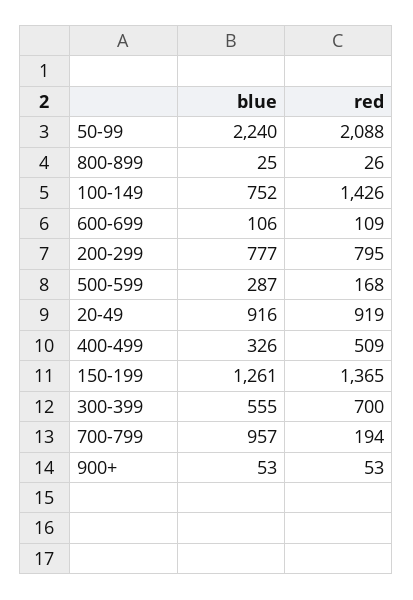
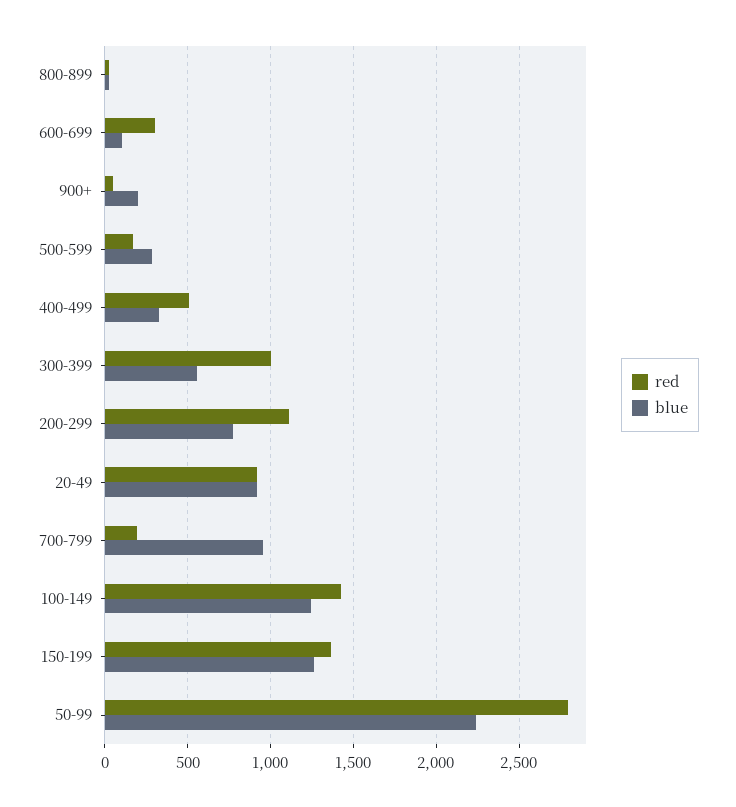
red, 50-99: 2088 -> 2800
blue, 100-149: 752 -> 1250
red, 600-699: 109 -> 300
red, 200-299: 795 -> 1100
red, 300-399: 700 -> 1000
blue, 900+: 53 -> 200

